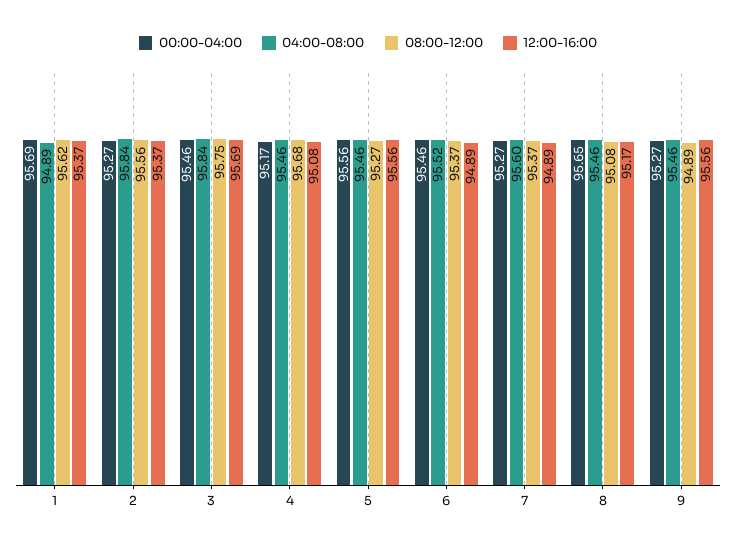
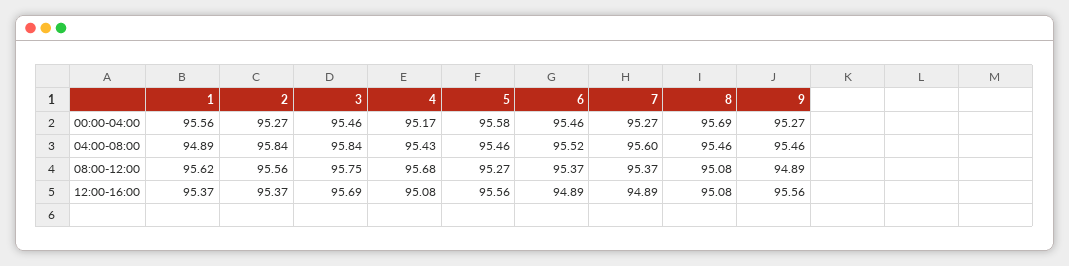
00:00-04:00, 1: 95.69 -> 95.56
04:00-08:00, 4: 95.46 -> 95.43
00:00-04:00, 5: 95.56 -> 95.58
00:00-04:00, 8: 95.65 -> 95.69
12:00-16:00, 8: 95.17 -> 95.08

